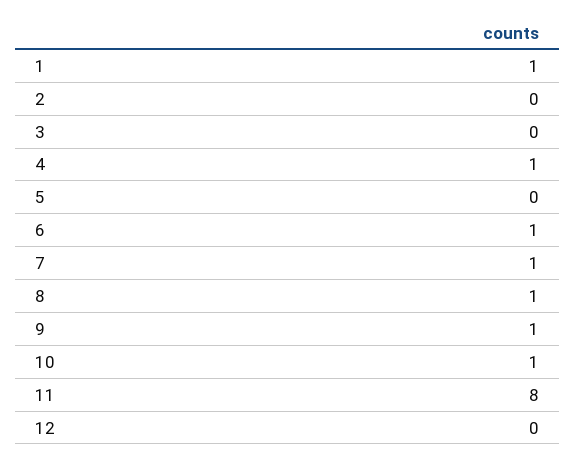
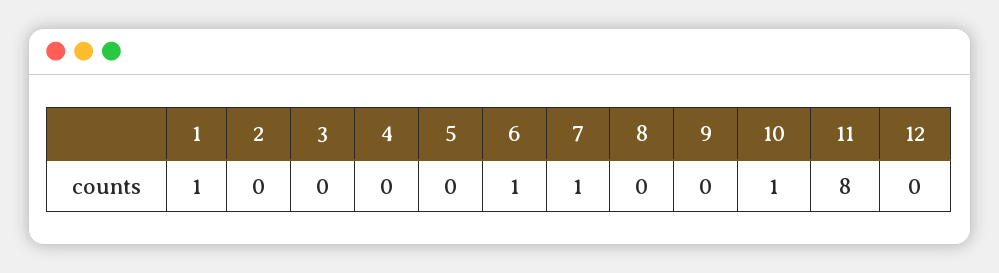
4: 1 -> 0
8: 1 -> 0
9: 1 -> 0

